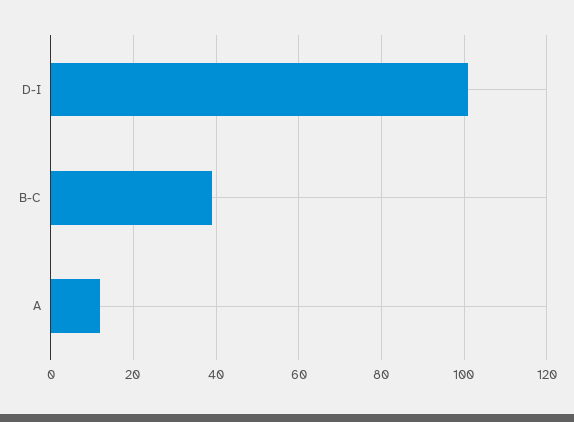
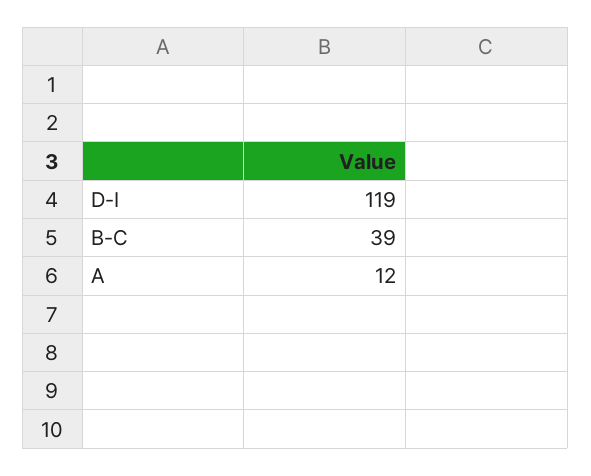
D-I: 100 -> 119

